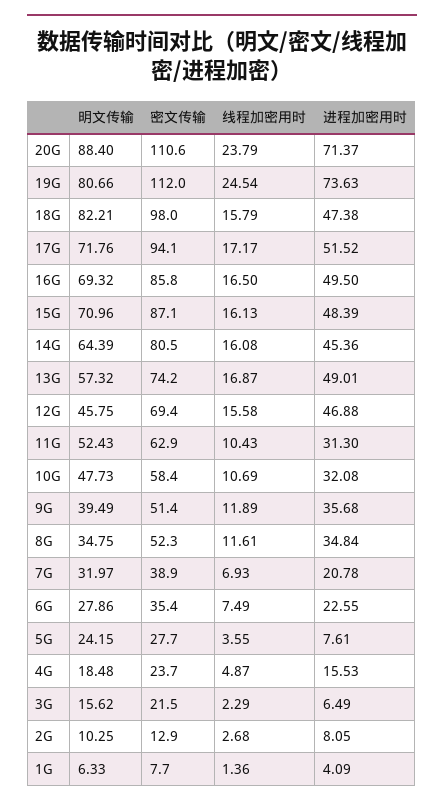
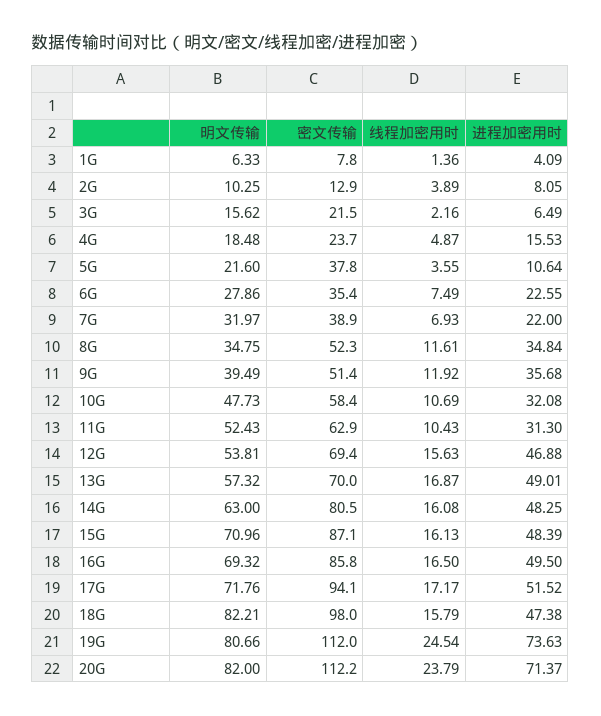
明文传输, 20G: 88.4 -> 82
密文传输, 20G: 110.6 -> 112.2
明文传输, 14G: 64.39 -> 63
进程加密用时, 14G: 45.36 -> 48.25
密文传输, 13G: 74.2 -> 70
明文传输, 12G: 45.75 -> 53.81
线程加密用时, 12G: 15.58 -> 15.63
线程加密用时, 9G: 11.89 -> 11.92
进程加密用时, 7G: 20.78 -> 22
明文传输, 5G: 24.15 -> 21.6
密文传输, 5G: 27.7 -> 37.8
进程加密用时, 5G: 7.61 -> 10.64
线程加密用时, 3G: 2.29 -> 2.16
线程加密用时, 2G: 2.68 -> 3.89
密文传输, 1G: 7.7 -> 7.8

